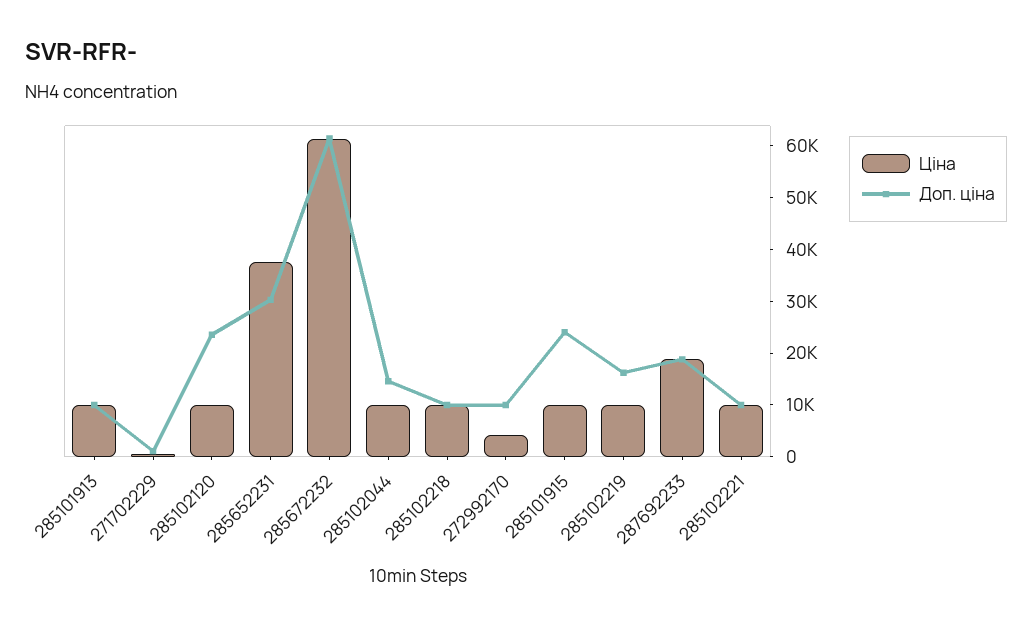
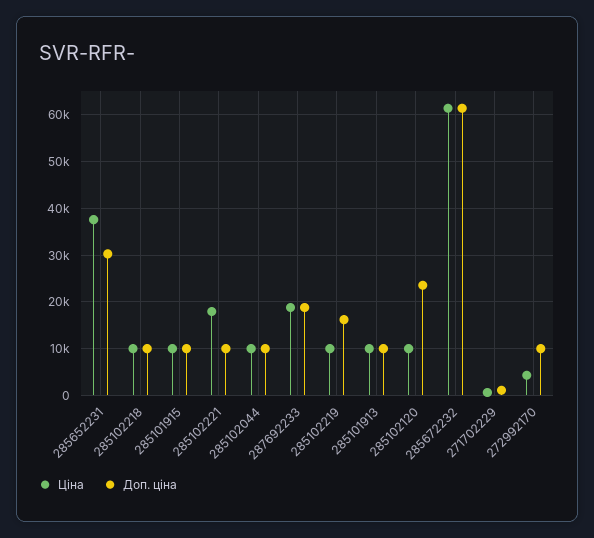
Доп. ціна, 285102044: 14000 -> 10000
Доп. ціна, 285101915: 24000 -> 10000
Ціна, 285102221: 10000 -> 18000

